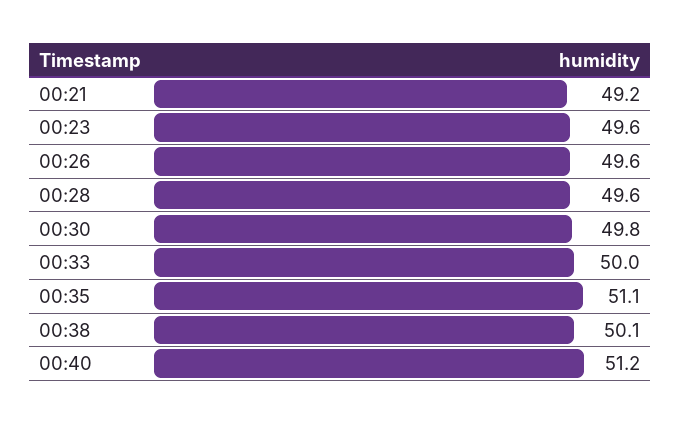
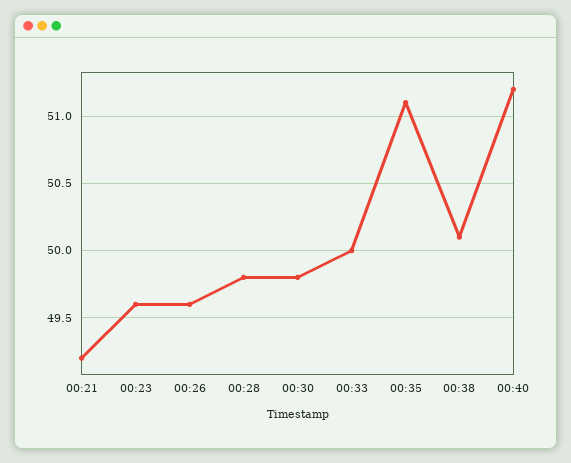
00:28: 49.6 -> 49.8

